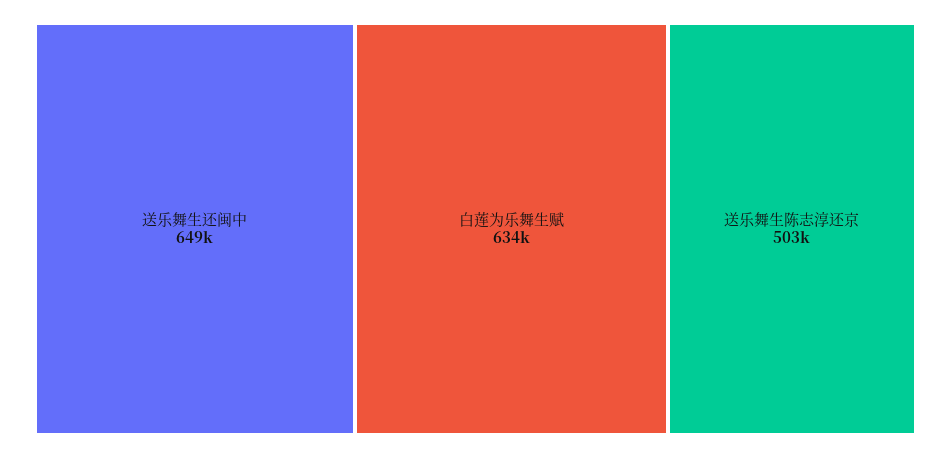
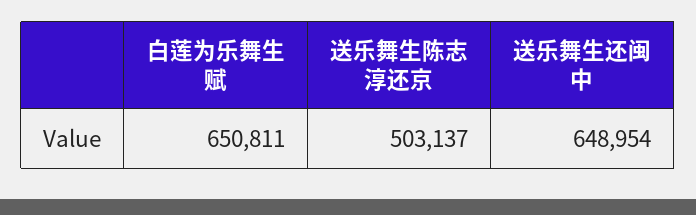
白莲为乐舞生赋: 634000 -> 650811

